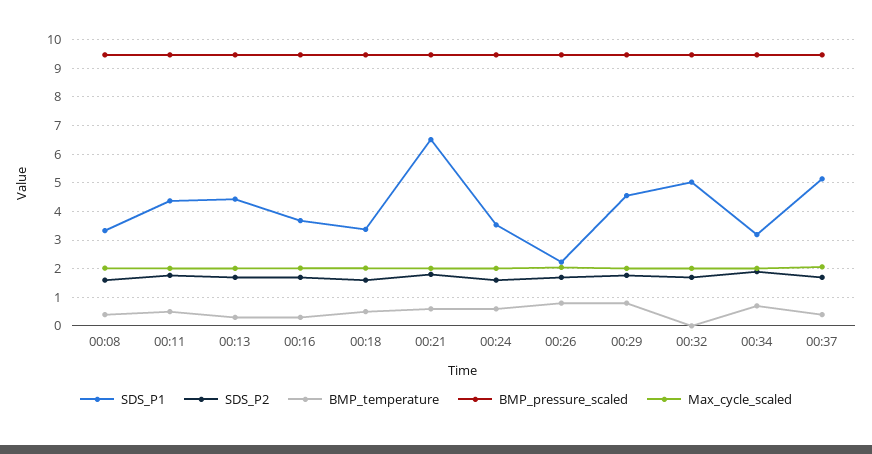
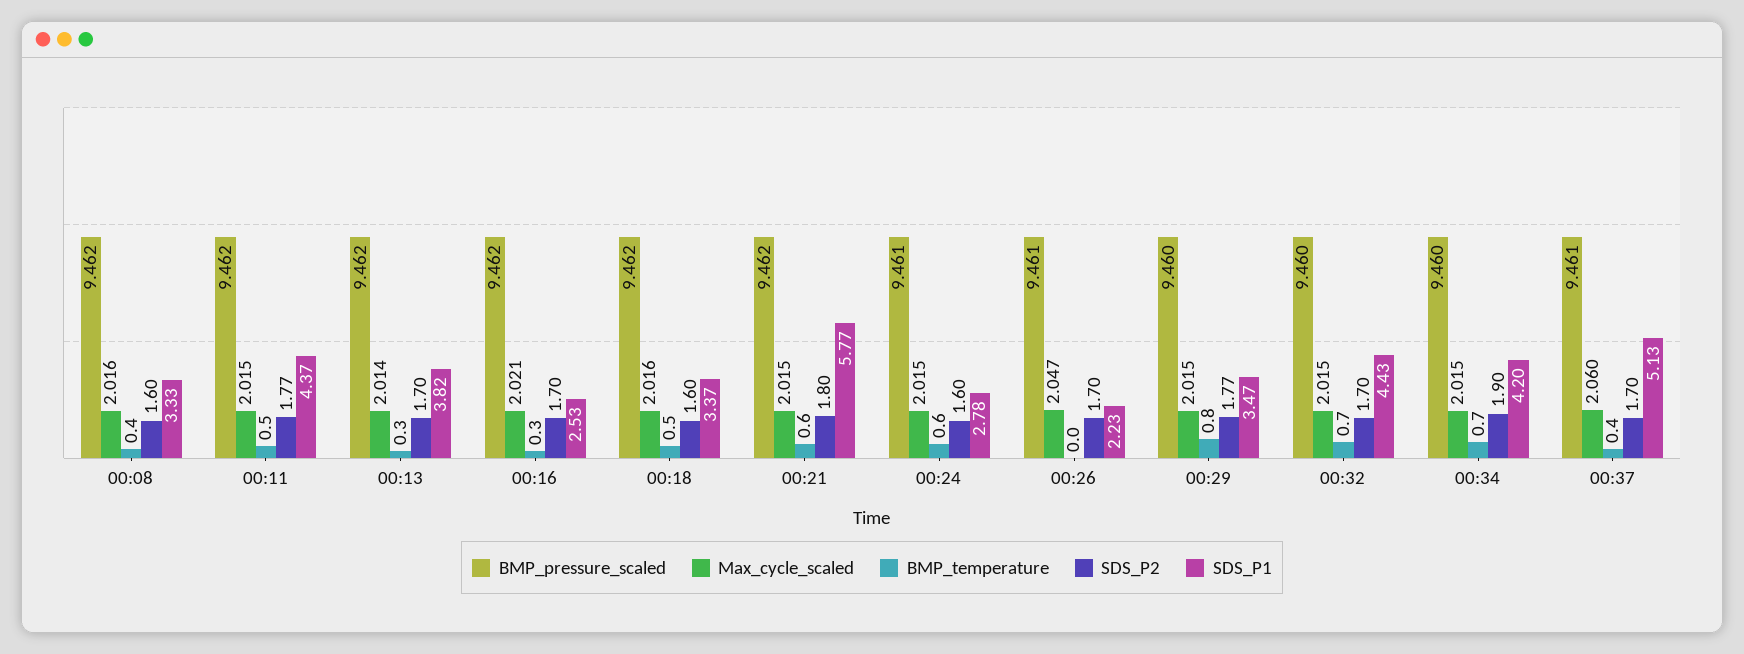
SDS_P1, 00:13: 4.5 -> 3.82
SDS_P1, 00:16: 3.75 -> 2.53
SDS_P1, 00:21: 6.5 -> 5.77
SDS_P1, 00:24: 3.5 -> 2.78
BMP_temperature, 00:26: 0.75 -> 0
SDS_P1, 00:29: 4.5 -> 3.47
SDS_P1, 00:32: 5 -> 4.43
BMP_temperature, 00:32: 0 -> 0.7
SDS_P1, 00:34: 3.25 -> 4.2

